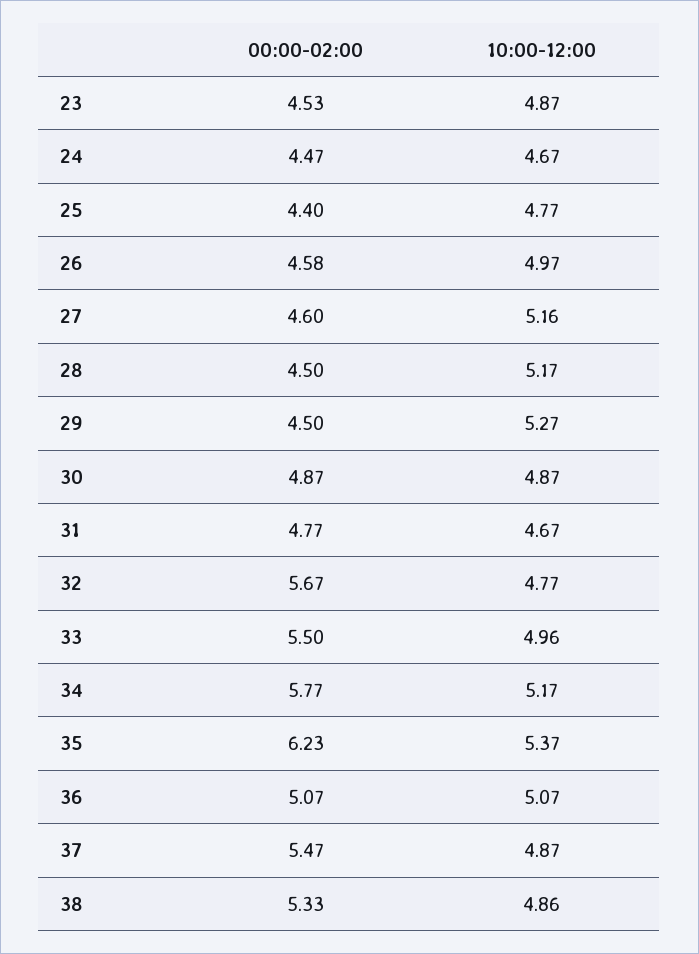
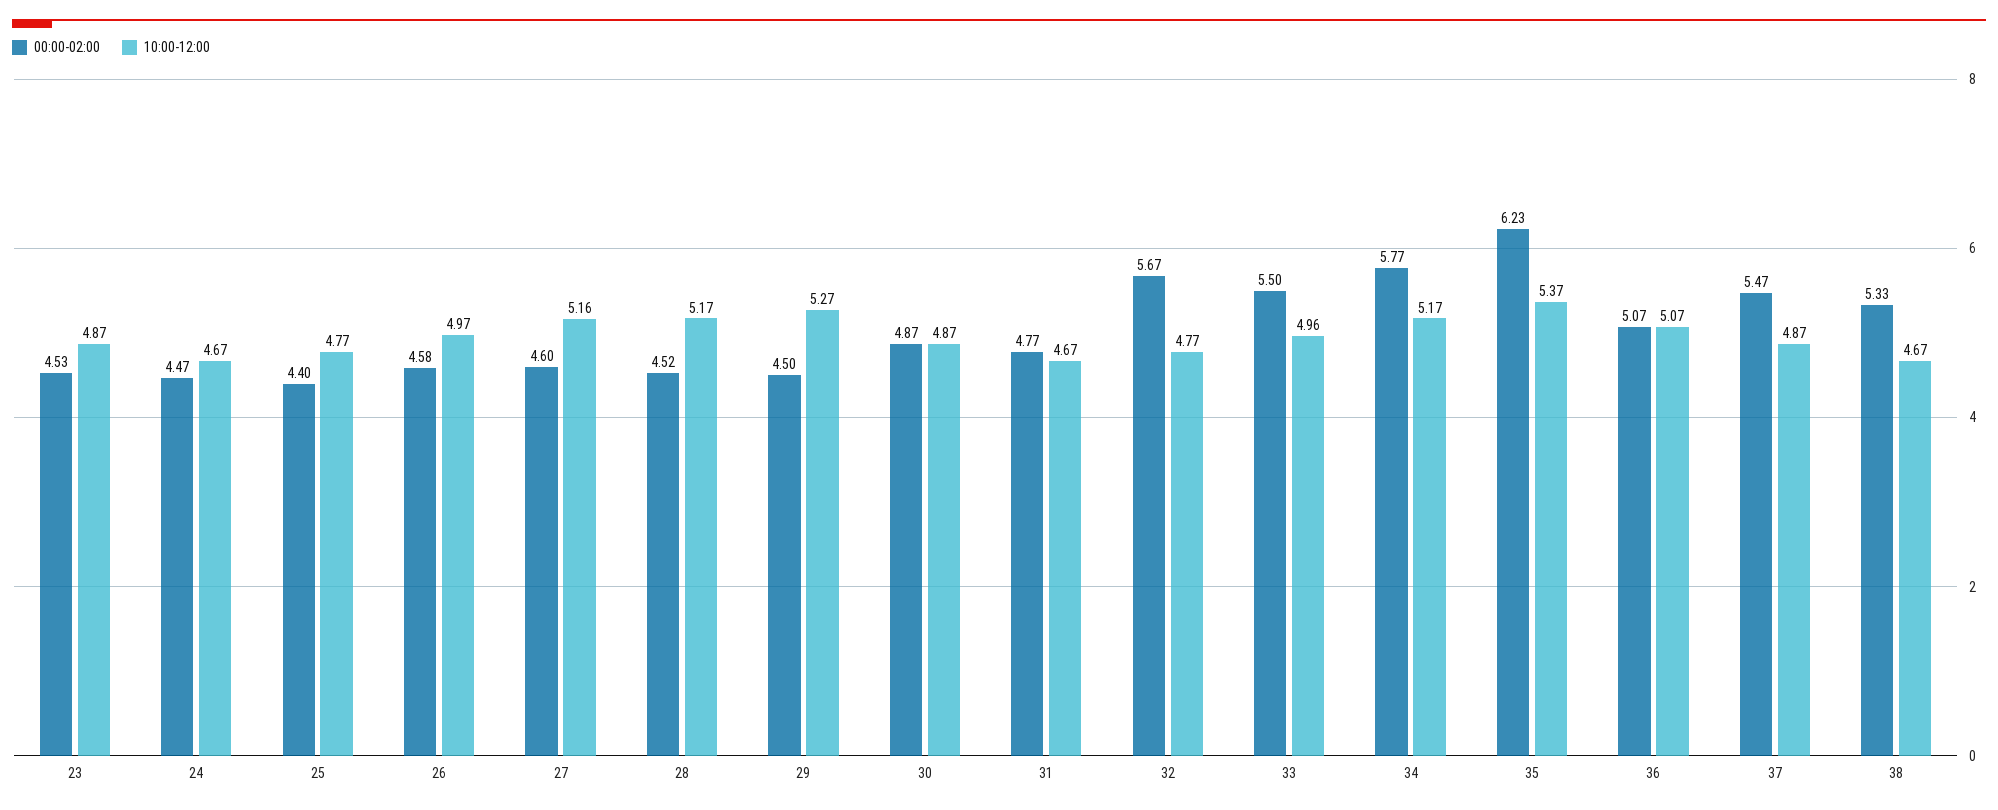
00:00-02:00, 28: 4.5 -> 4.52
10:00-12:00, 38: 4.86 -> 4.67

